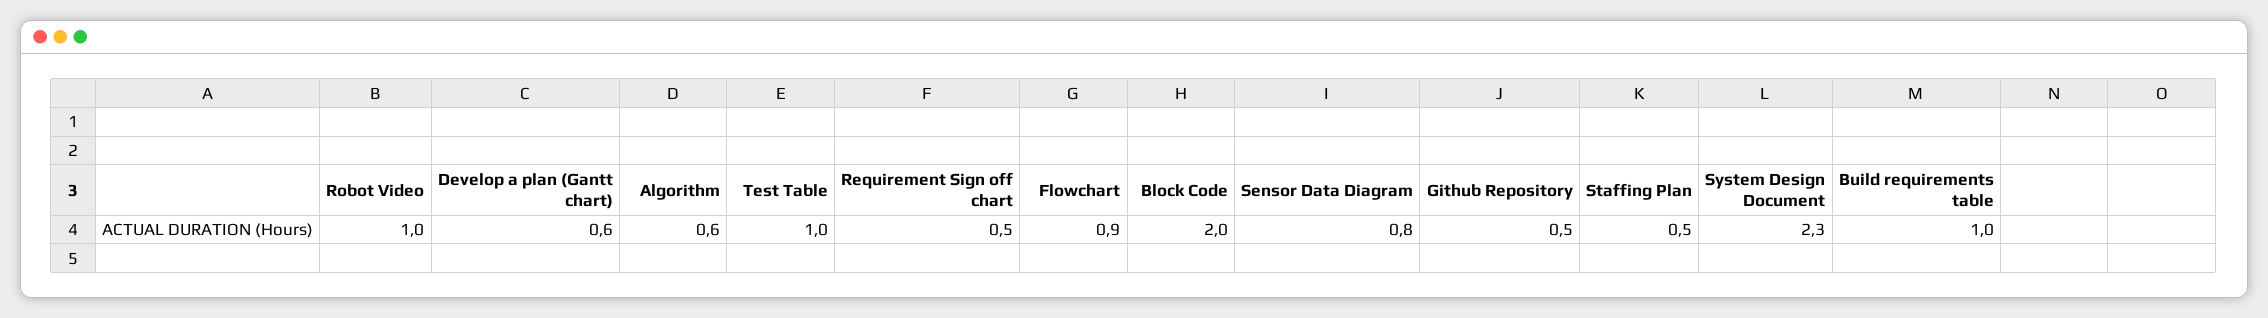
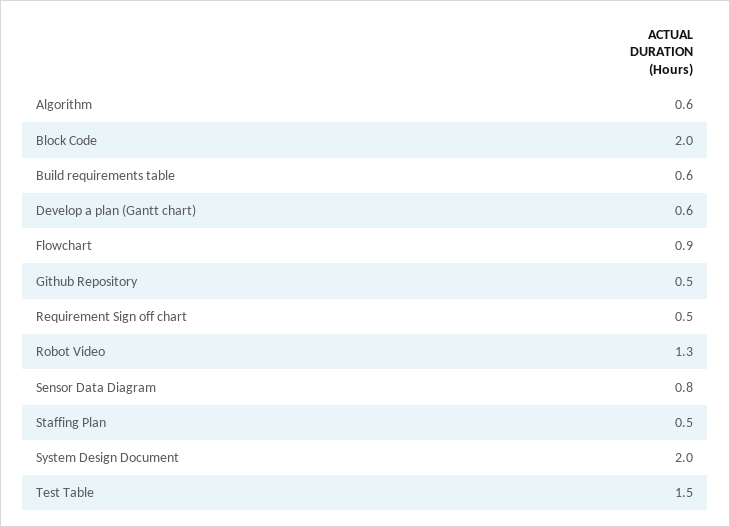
Robot Video: 1 -> 1.3
Test Table: 1 -> 1.5
System Design Document: 2.3 -> 2
Build requirements table: 1 -> 0.6

